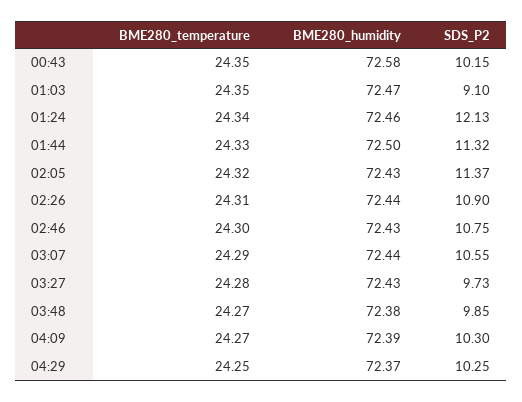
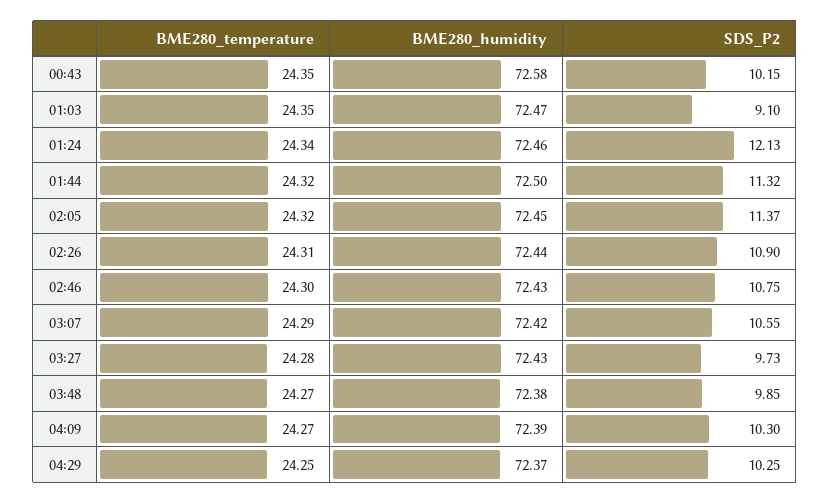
BME280_temperature, 01:44: 24.33 -> 24.32
BME280_humidity, 02:05: 72.43 -> 72.45
BME280_humidity, 03:07: 72.44 -> 72.42

